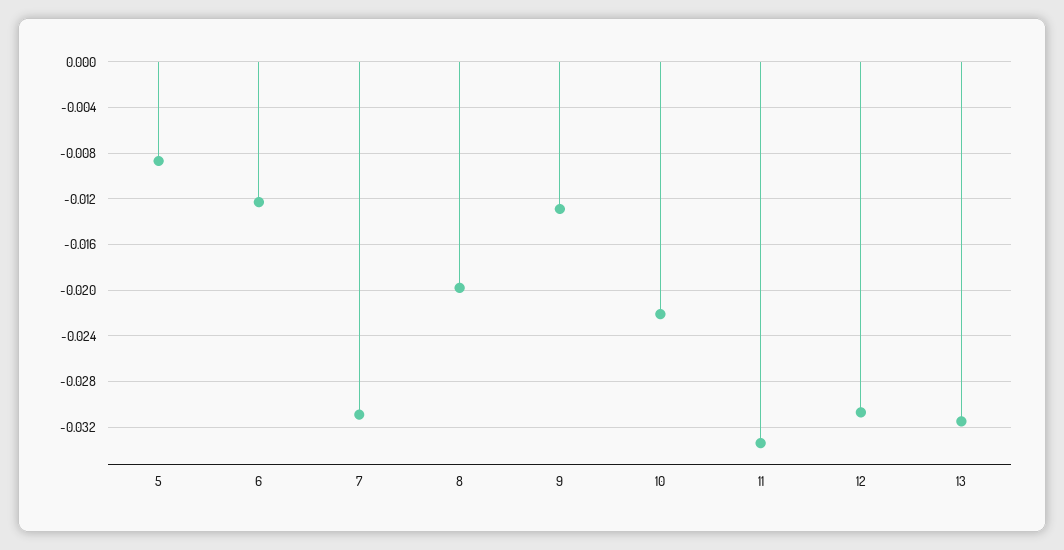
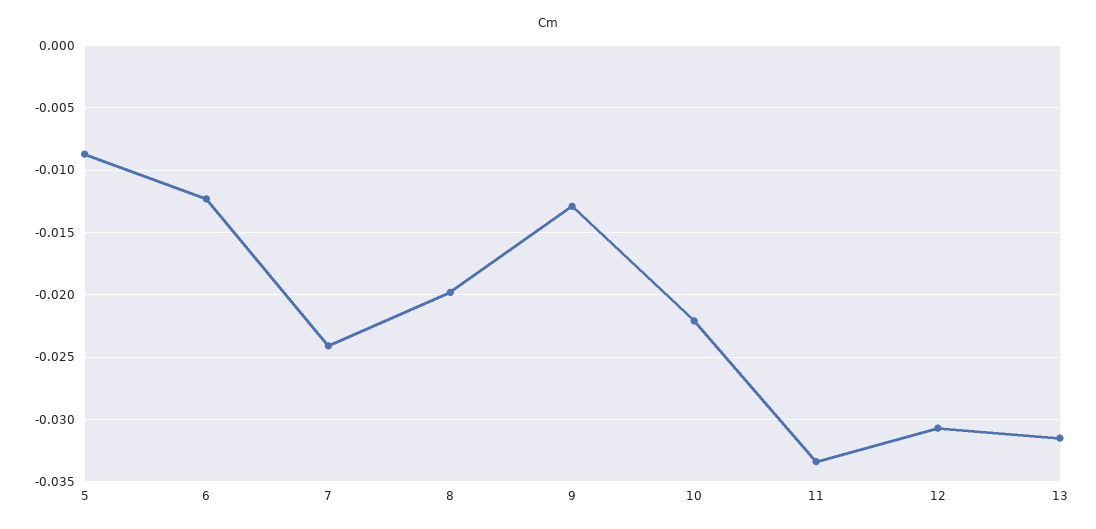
7: -0.031 -> -0.024

